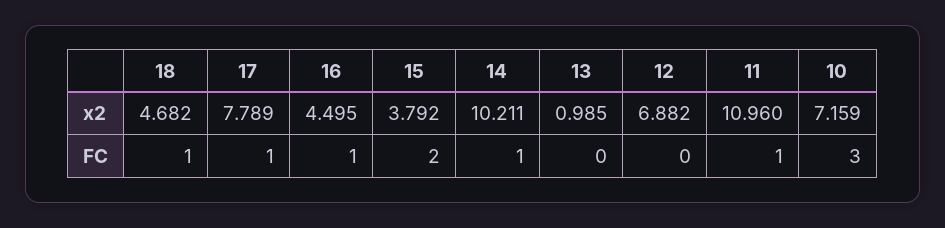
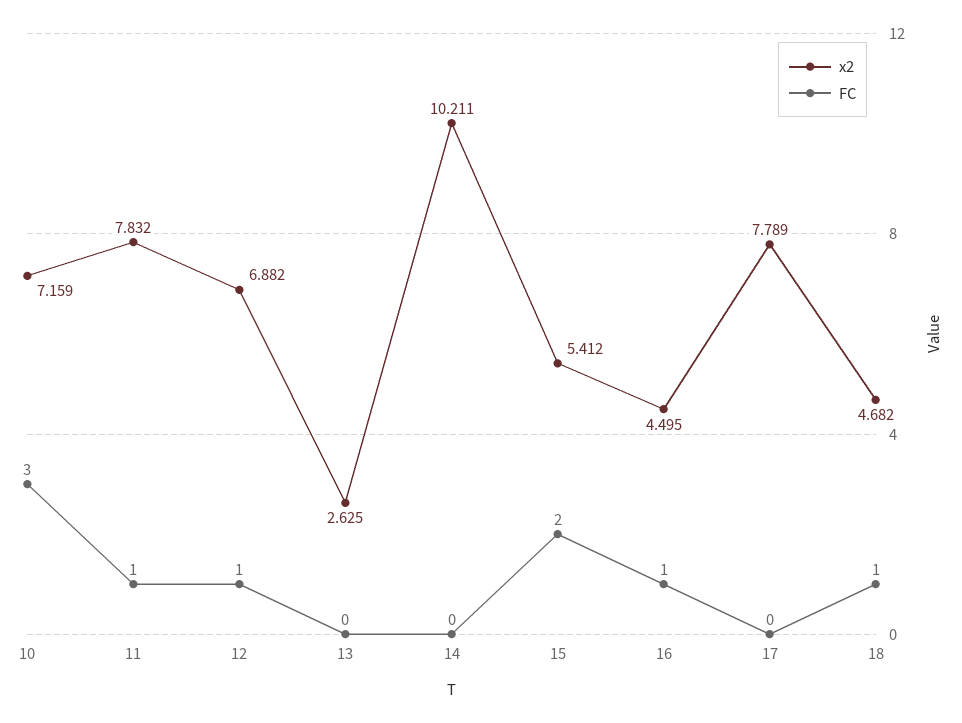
x2, 15: 3.792 -> 5.412
x2, 13: 0.985 -> 2.625
x2, 11: 10.96 -> 7.832
FC, 17: 1 -> 0
FC, 14: 1 -> 0
FC, 12: 0 -> 1

